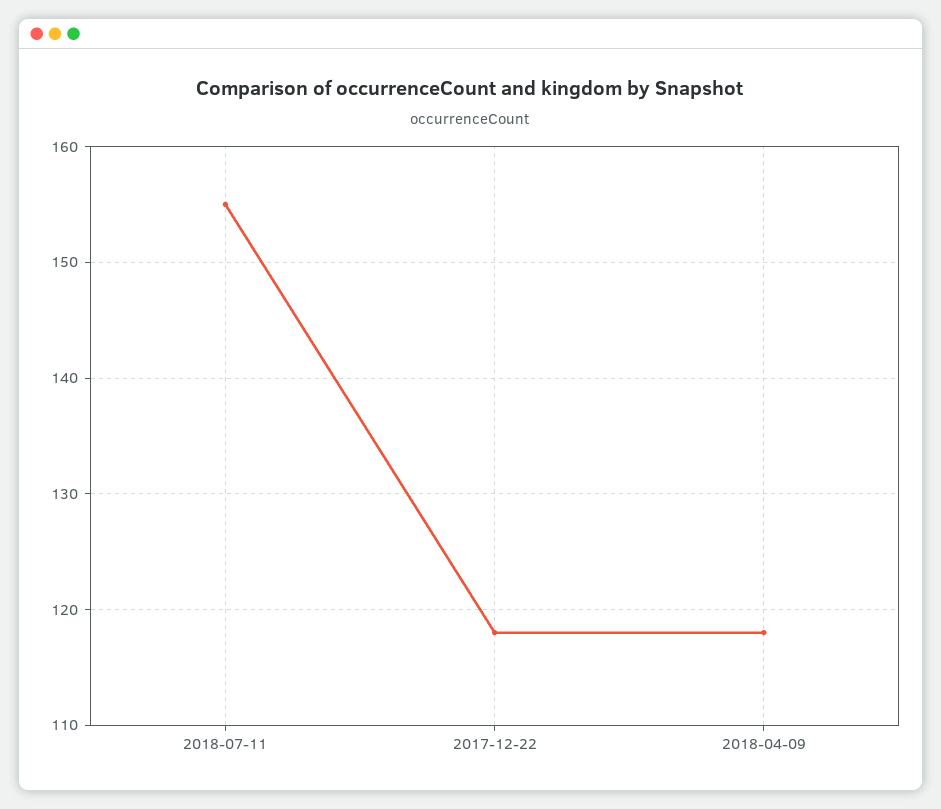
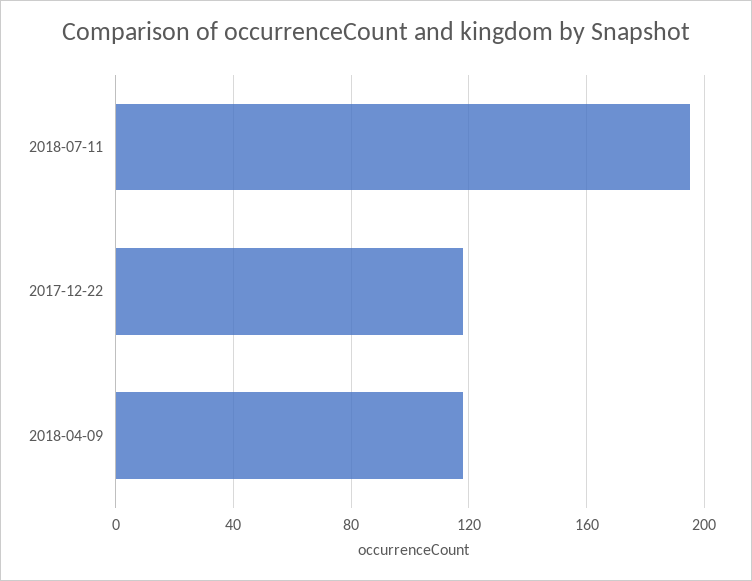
2018-07-11: 155 -> 195

